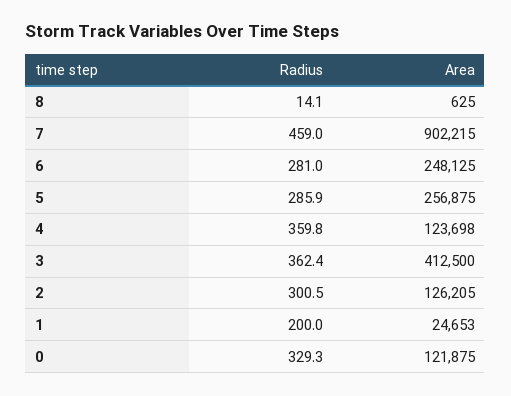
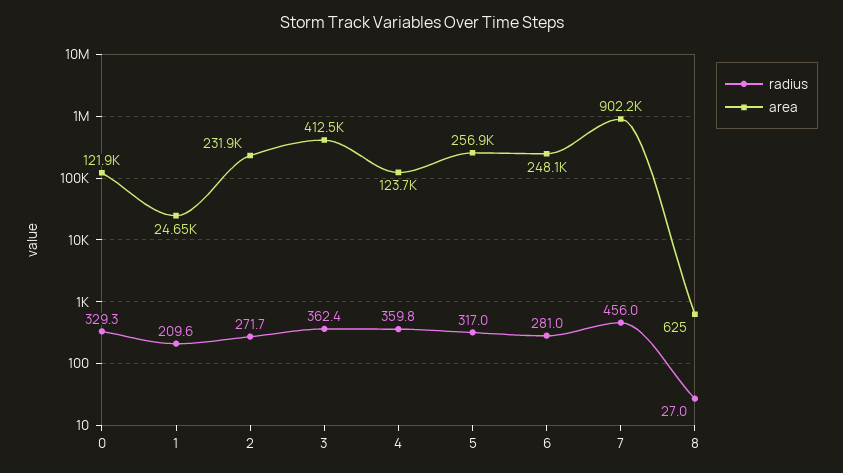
Radius, 8: 14.1 -> 27
Radius, 7: 459 -> 456
Radius, 5: 285.9 -> 317
Radius, 2: 300.5 -> 271.7
Area, 2: 126205 -> 231900
Radius, 1: 200 -> 209.6

